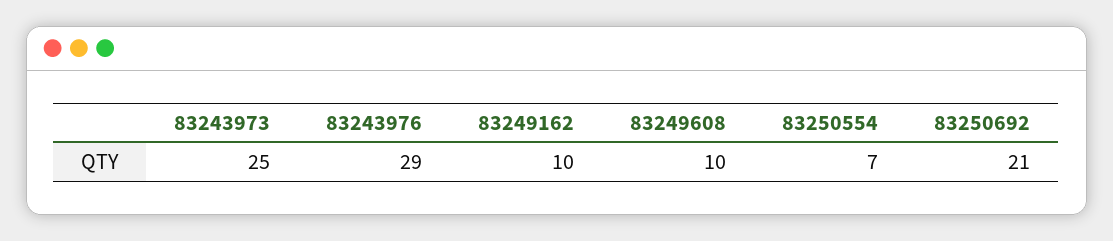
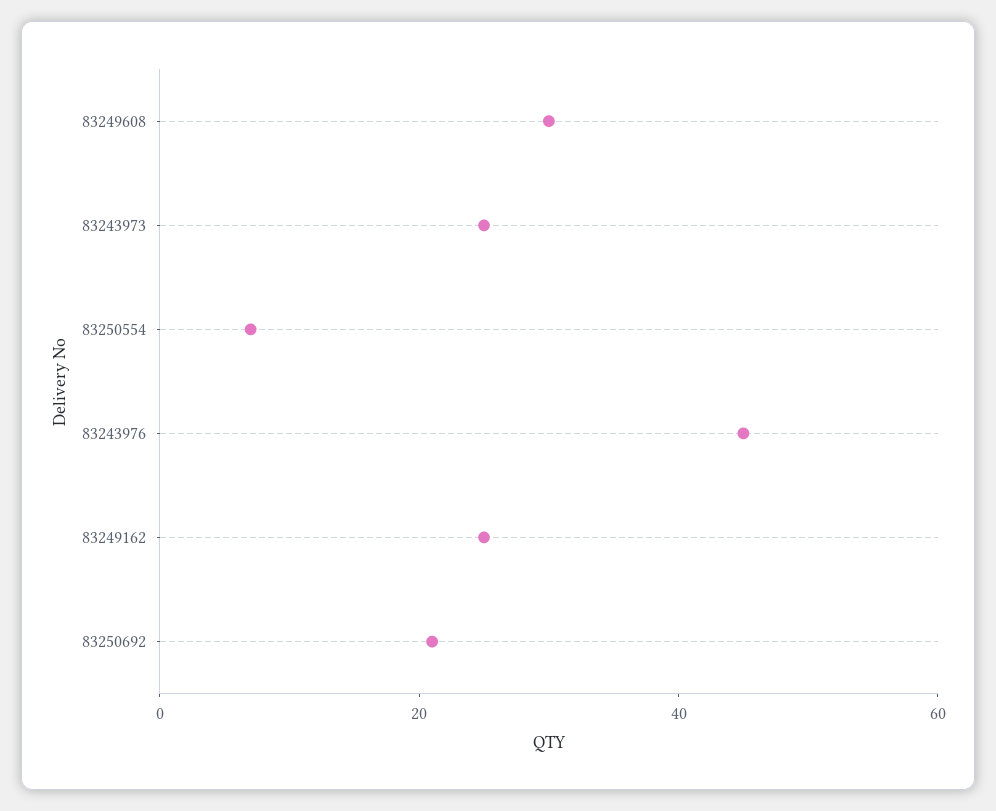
83243976: 29 -> 45
83249162: 10 -> 25
83249608: 10 -> 30

